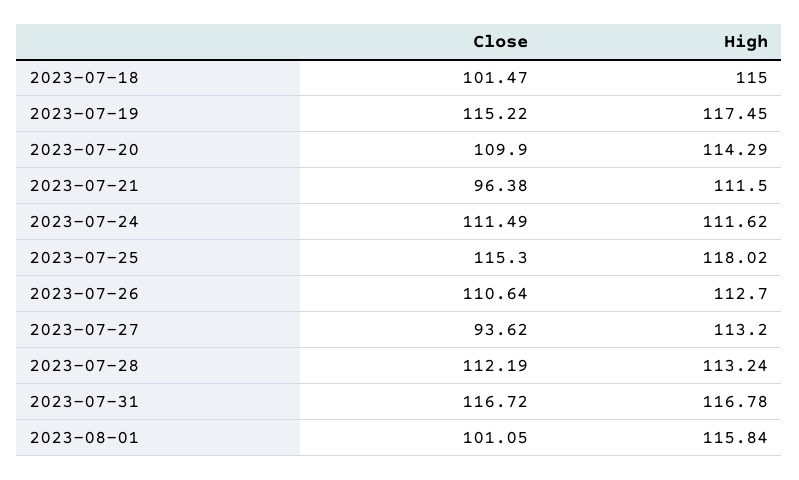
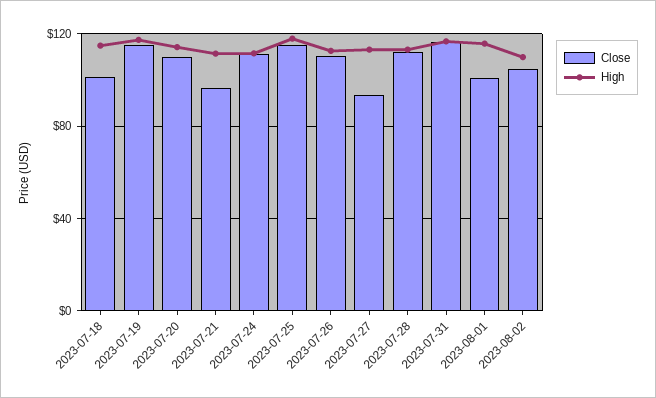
Close, 2023-08-02: none -> 105
High, 2023-08-02: none -> 110

